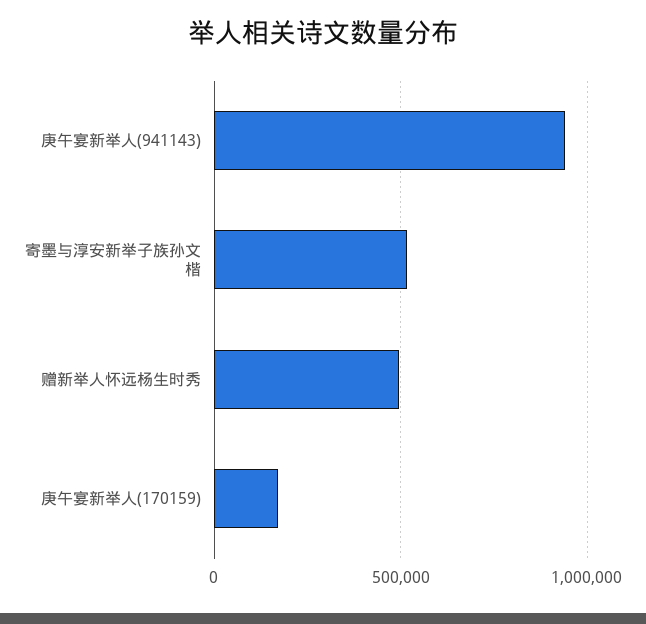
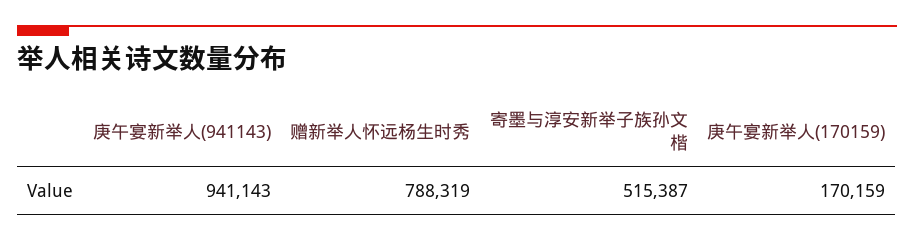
赠新举人怀远杨生时秀: 500000 -> 788319

